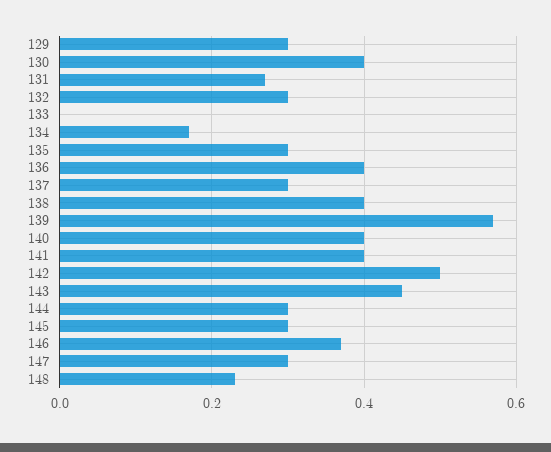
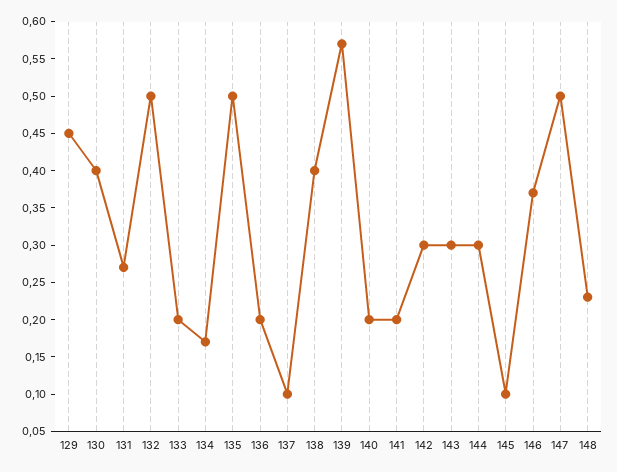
129: 0.3 -> 0.45
132: 0.3 -> 0.5
133: 0 -> 0.2
135: 0.3 -> 0.5
136: 0.4 -> 0.2
137: 0.3 -> 0.1
140: 0.4 -> 0.2
141: 0.4 -> 0.2
142: 0.5 -> 0.3
143: 0.45 -> 0.3
145: 0.3 -> 0.1
147: 0.3 -> 0.5

